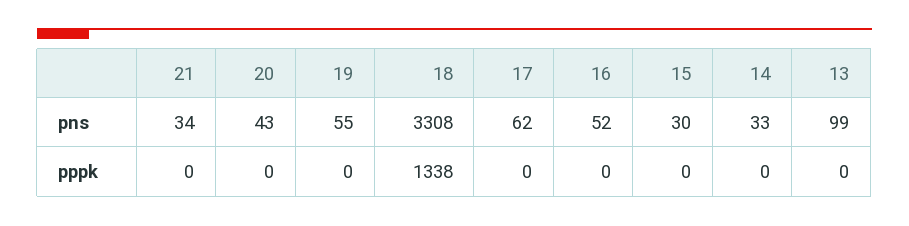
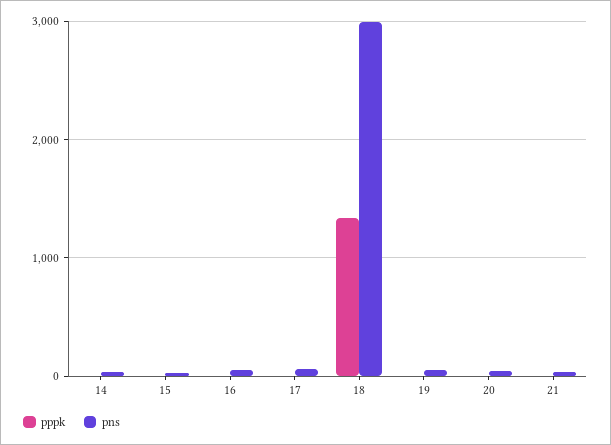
pns, 18: 3308 -> 3000
pns, 13: 99 -> none
pppk, 13: 0 -> none

